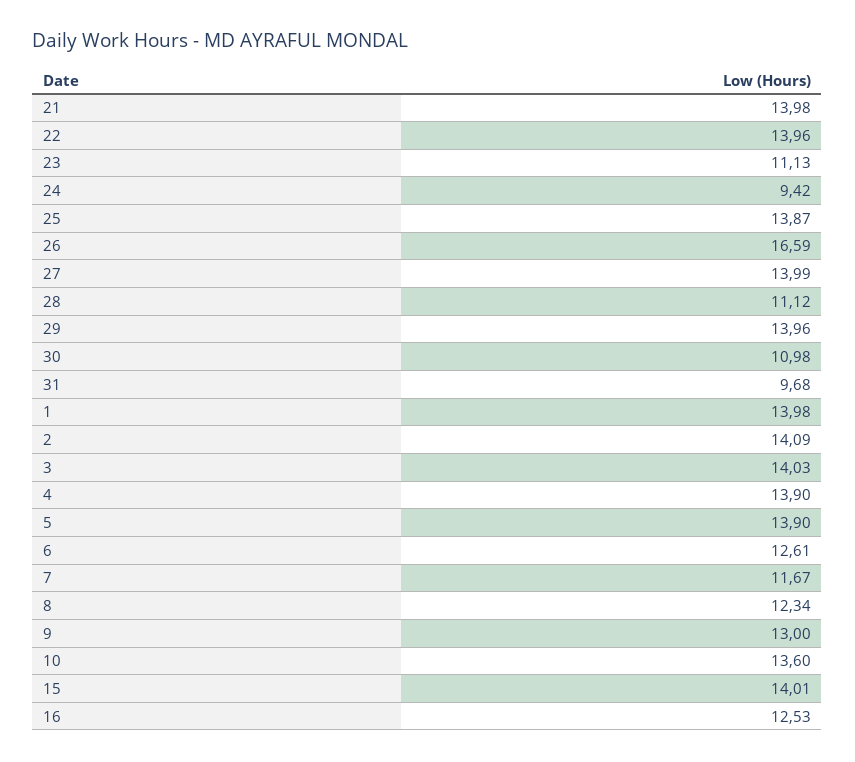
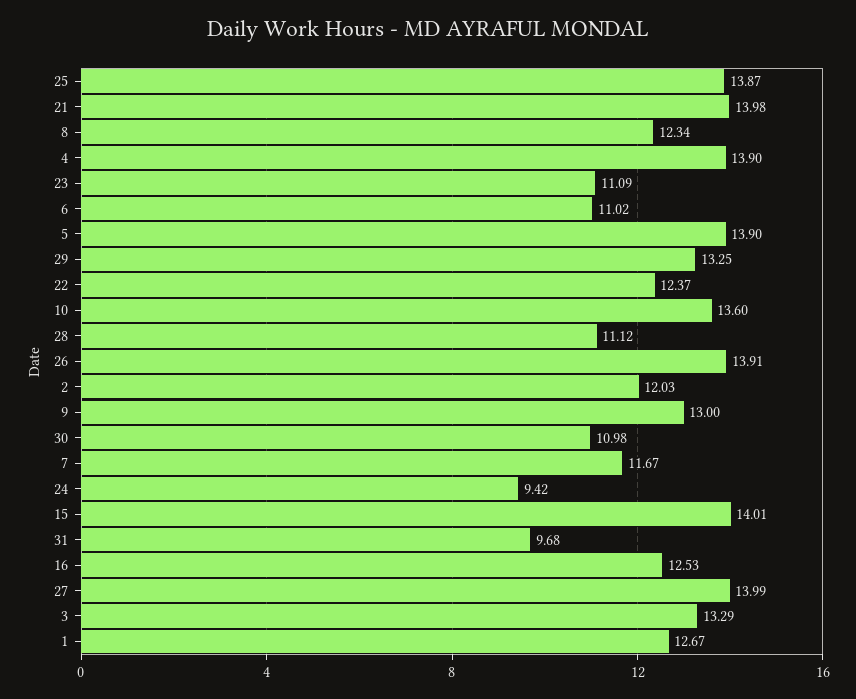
22: 13.96 -> 12.37
23: 11.13 -> 11.09
26: 16.59 -> 13.91
29: 13.96 -> 13.25
1: 13.98 -> 12.67
2: 14.09 -> 12.03
3: 14.03 -> 13.29
6: 12.61 -> 11.02

